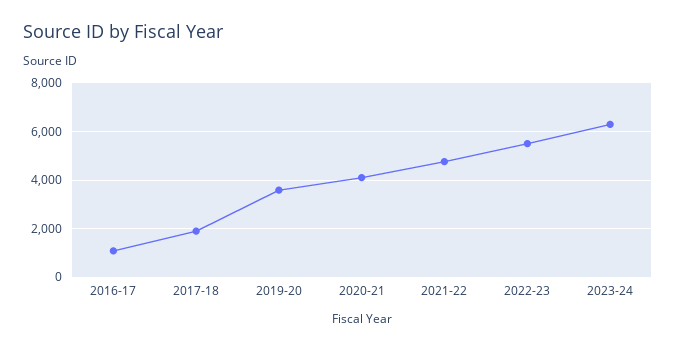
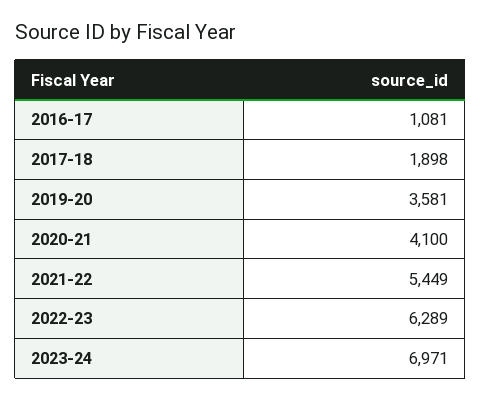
2021-22: 4750 -> 5449
2022-23: 5500 -> 6289
2023-24: 6250 -> 6971

